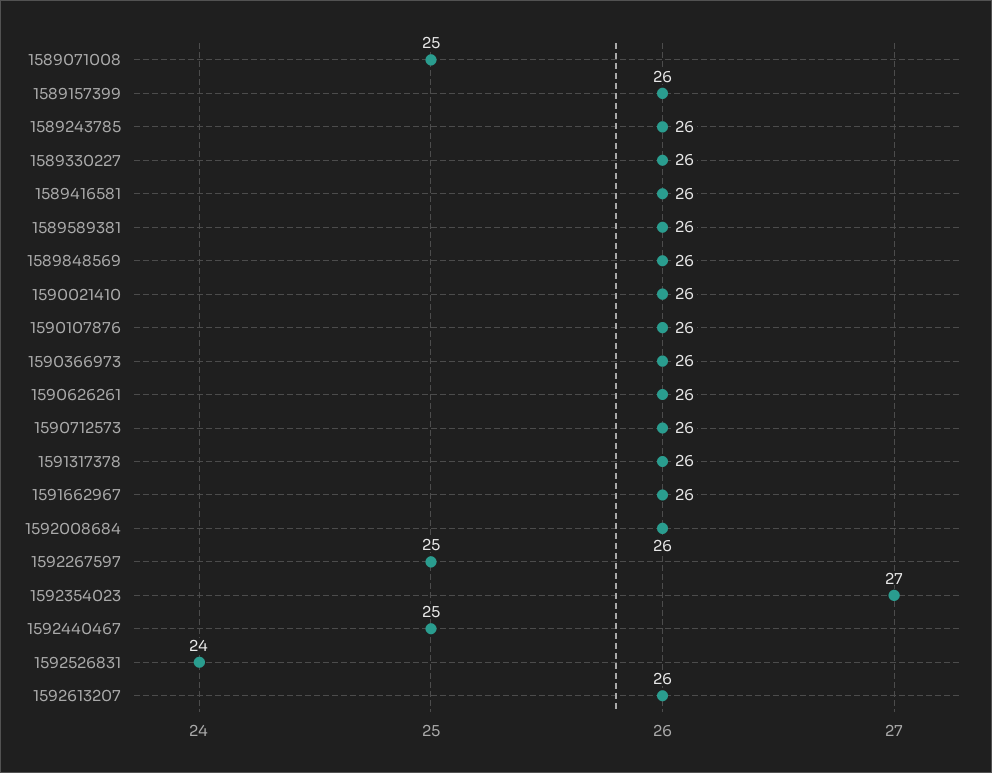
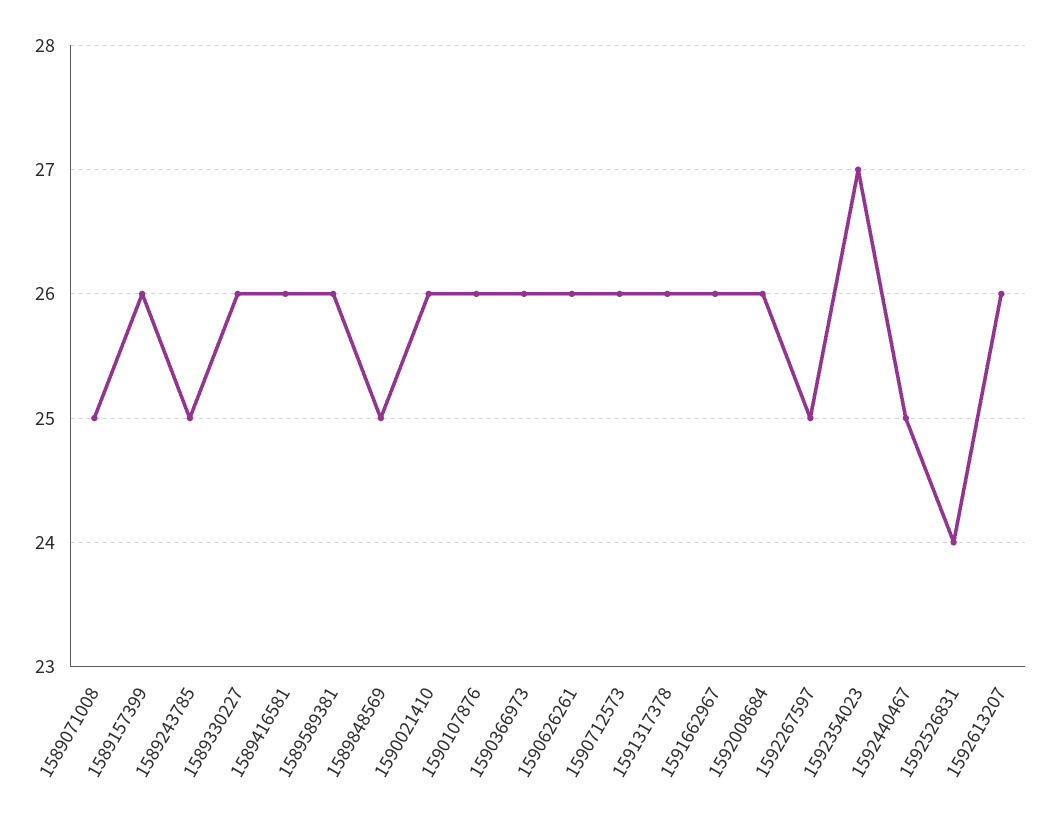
1589243785: 26 -> 25
1589848569: 26 -> 25

